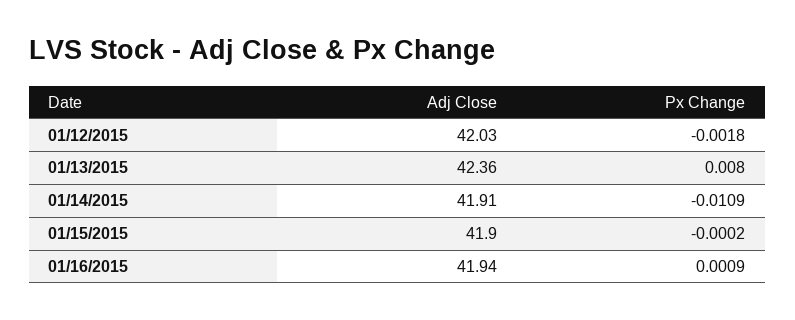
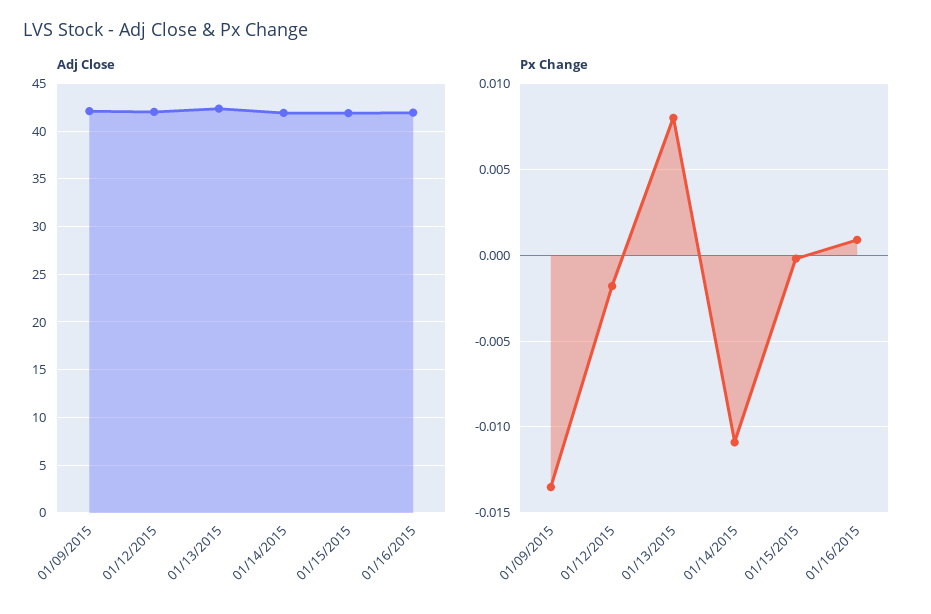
Adj Close, 01/09/2015: none -> 42
Px Change, 01/09/2015: none -> -0.0135

